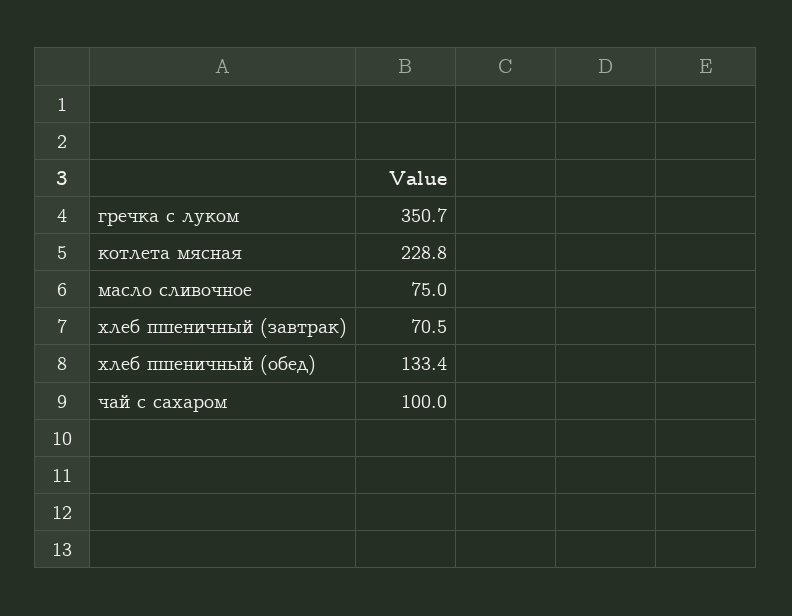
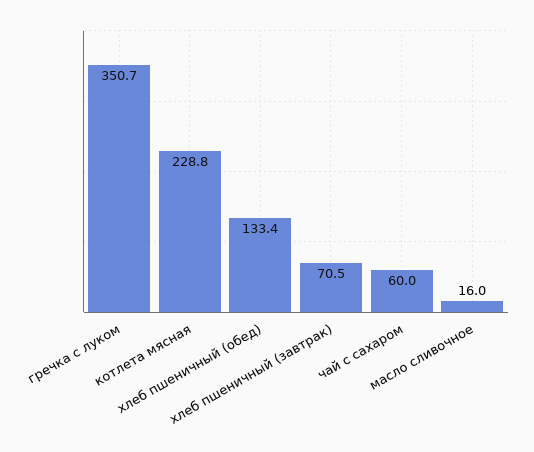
масло сливочное: 75 -> 16
чай с сахаром: 100 -> 60

